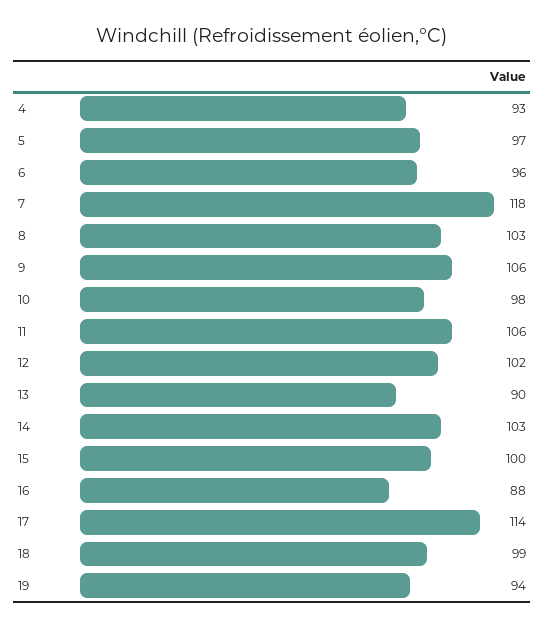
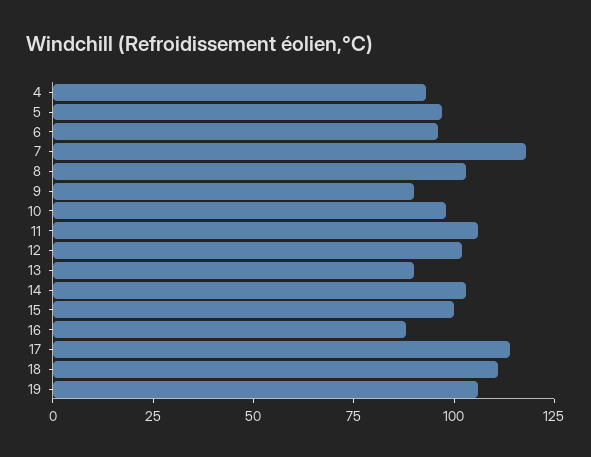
9: 106 -> 90
18: 99 -> 110
19: 94 -> 105

